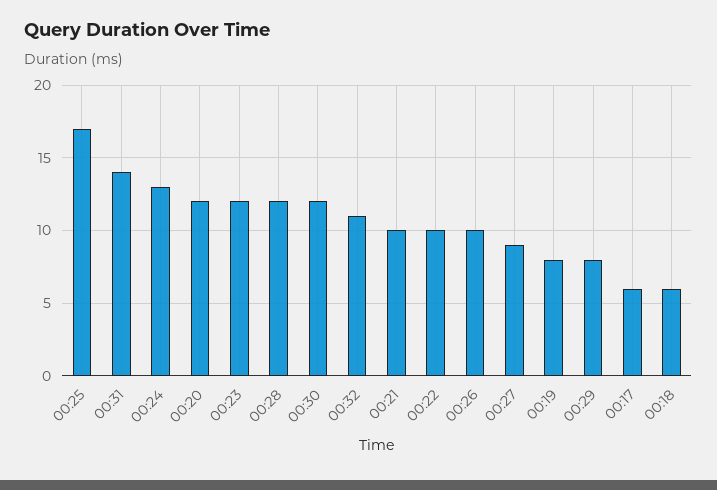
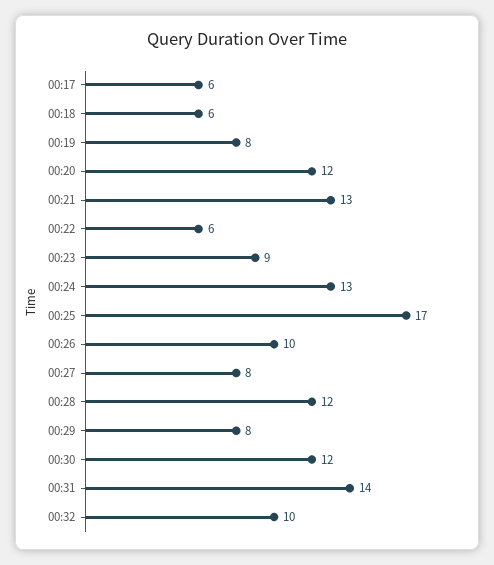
00:23: 12 -> 9
00:32: 11 -> 10
00:21: 10 -> 13
00:22: 10 -> 6
00:27: 9 -> 8

